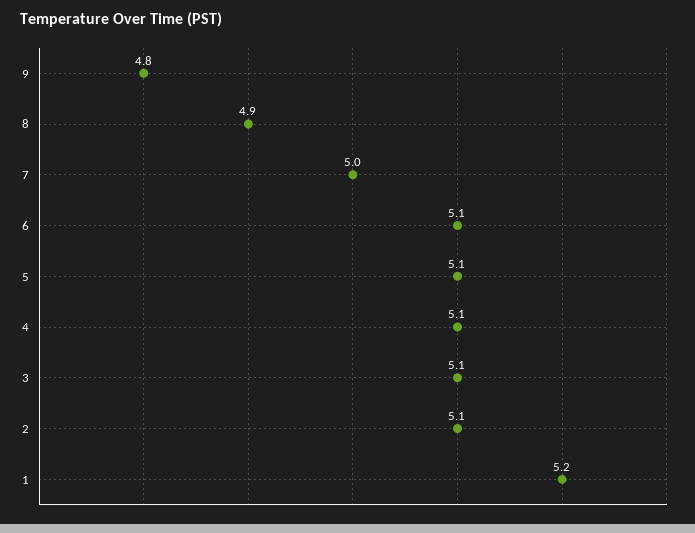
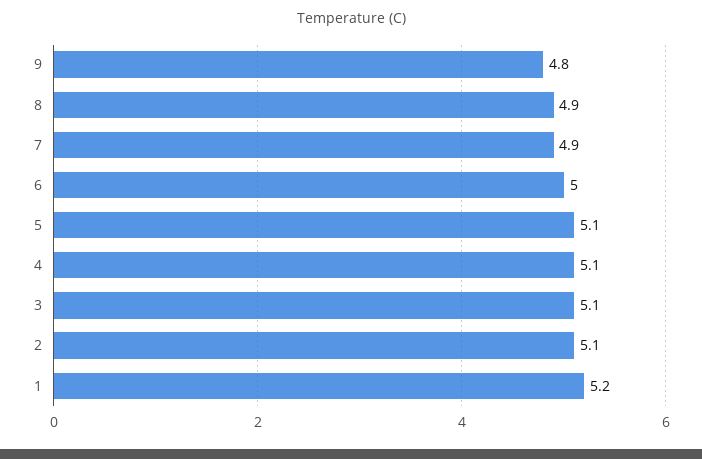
7: 5 -> 4.9
6: 5.1 -> 5

